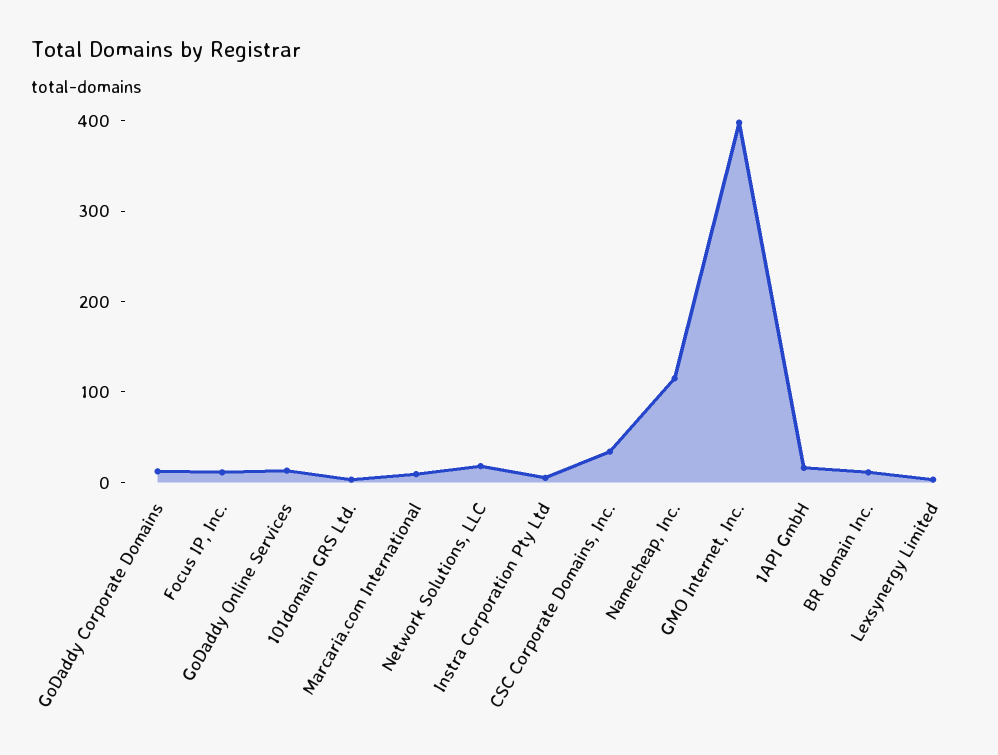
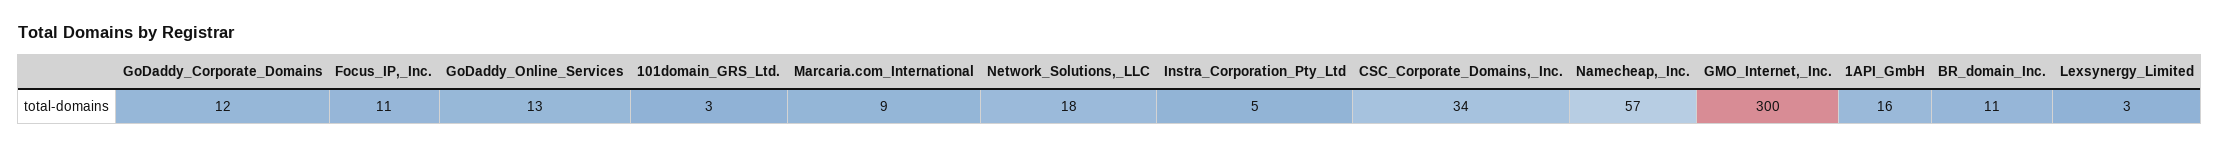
Namecheap, Inc.: 120 -> 57
GMO Internet, Inc.: 400 -> 300

